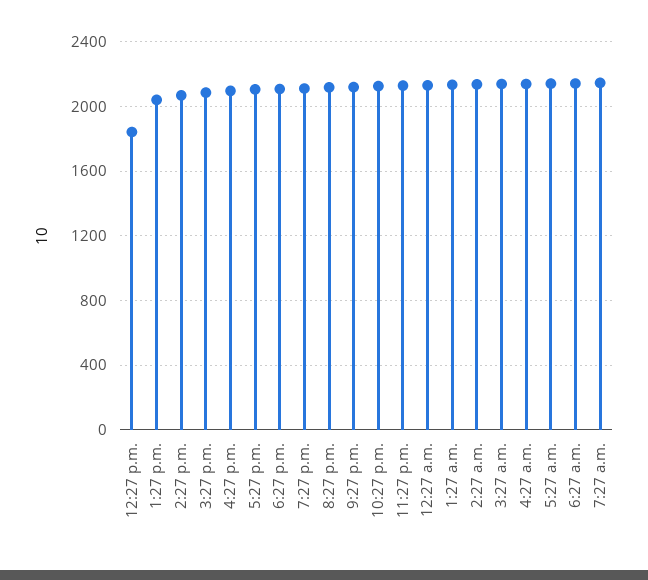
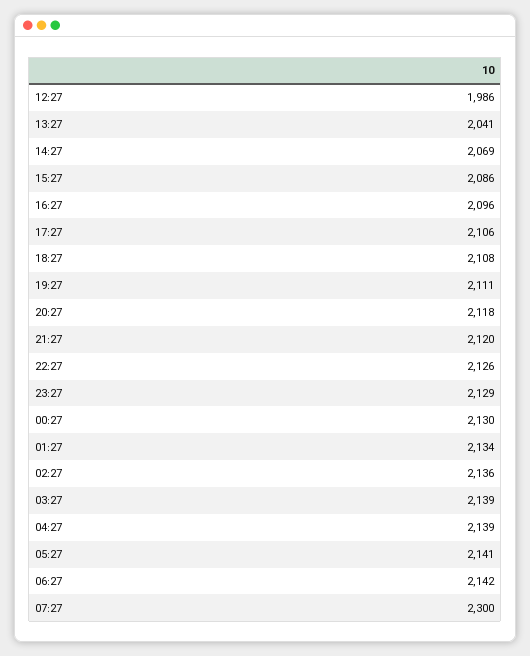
12:27 p.m.: 1850 -> 1986
7:27 a.m.: 2150 -> 2300

